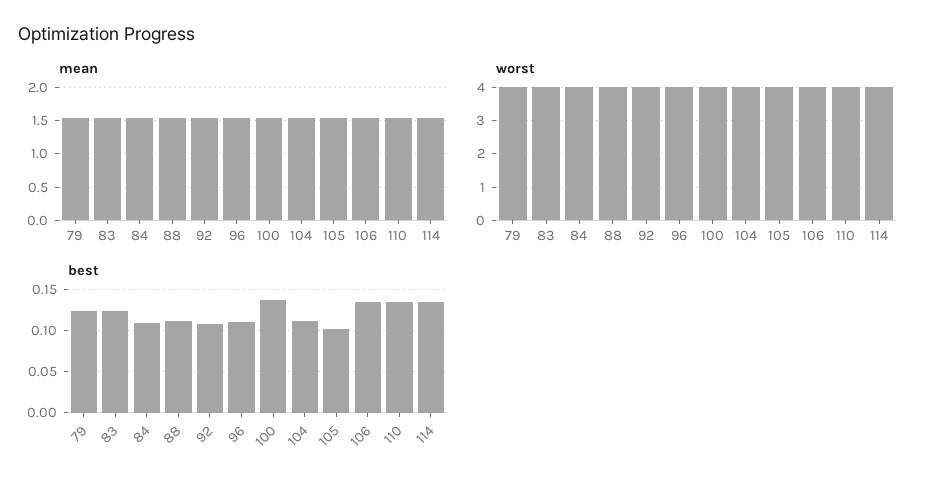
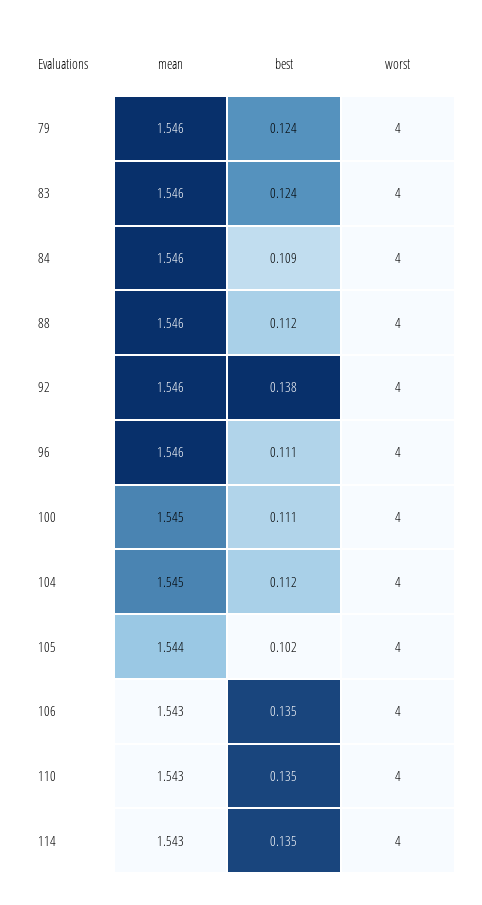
best, 92: 0.11 -> 0.138
best, 100: 0.14 -> 0.111

